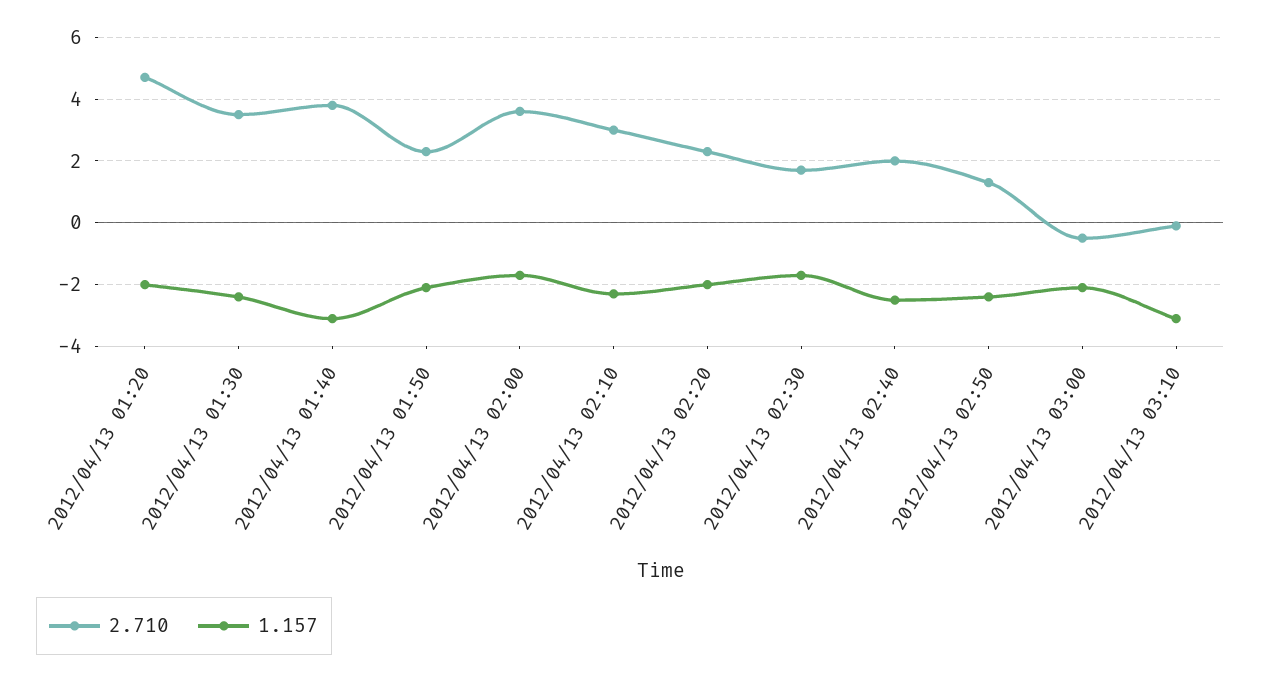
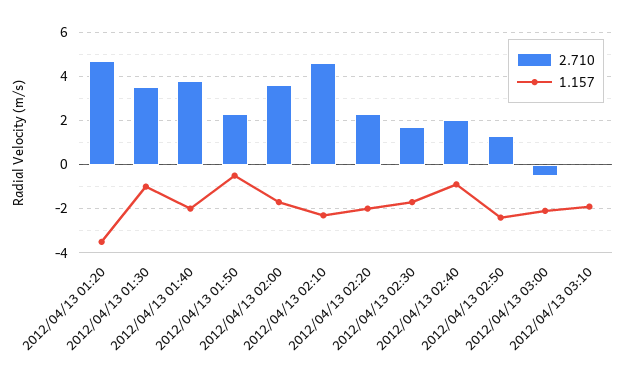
1.157, 2012/04/13 01:20: -2 -> -3.5
1.157, 2012/04/13 01:30: -2.5 -> -1
1.157, 2012/04/13 01:40: -3 -> -2
1.157, 2012/04/13 01:50: -2 -> -0.5
2.710, 2012/04/13 02:10: 3 -> 4.5
1.157, 2012/04/13 02:40: -2.5 -> -1
1.157, 2012/04/13 03:10: -3 -> -2

